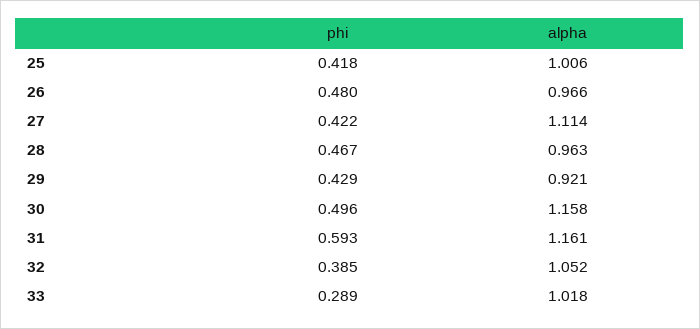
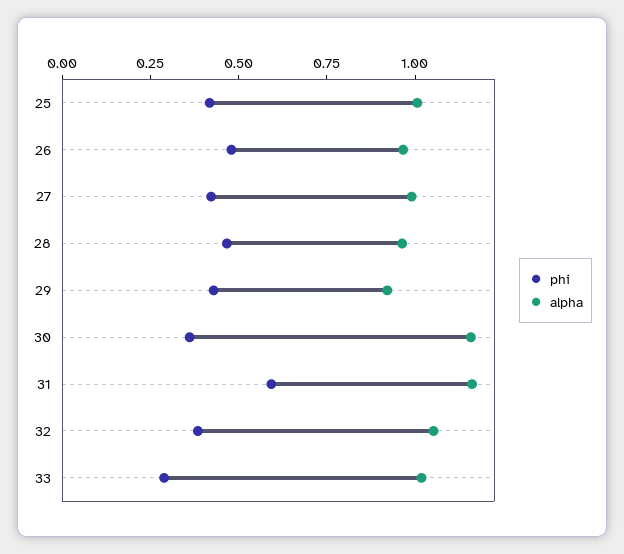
alpha, 27: 1.114 -> 1
phi, 30: 0.496 -> 0.35

